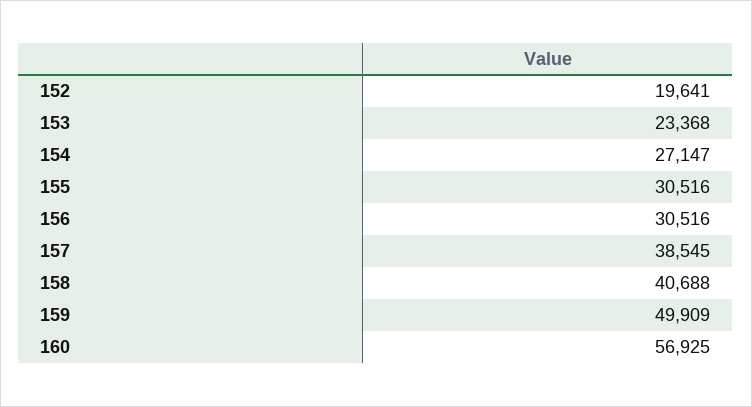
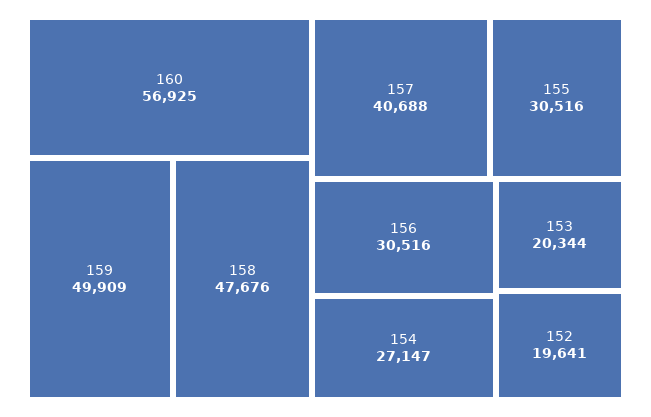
153: 23368 -> 20344
157: 38545 -> 40688
158: 40688 -> 47676

